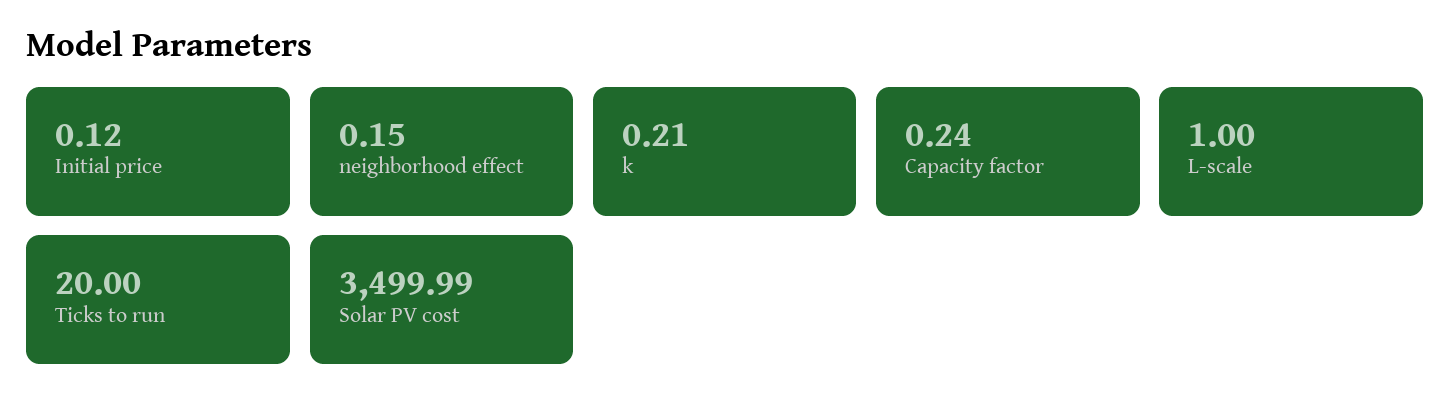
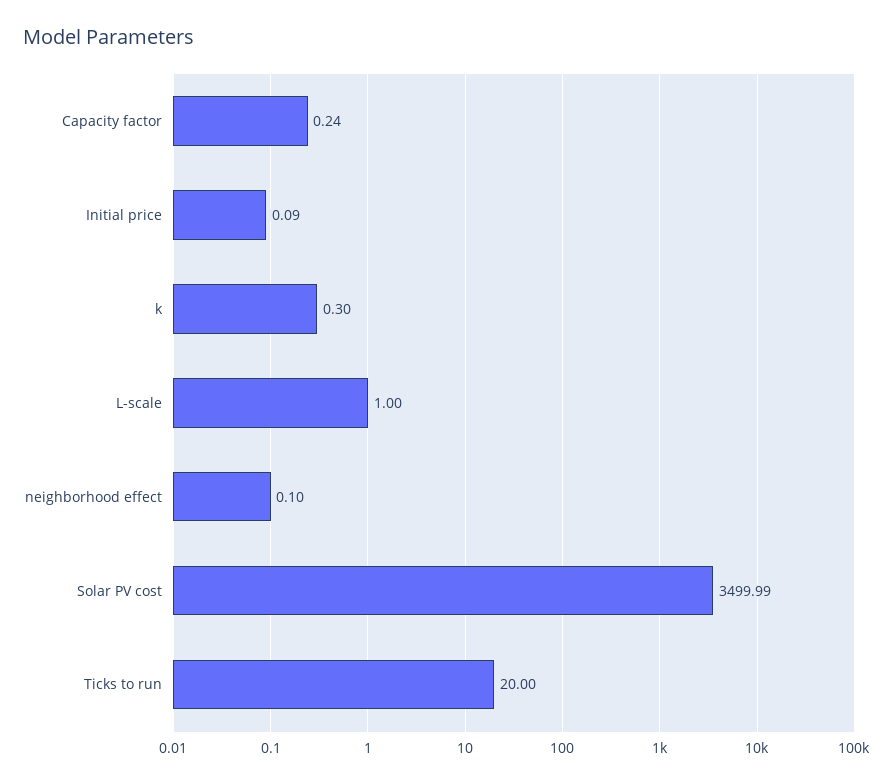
Initial price: 0.12 -> 0.09
neighborhood effect: 0.15 -> 0.1
k: 0.21 -> 0.3

